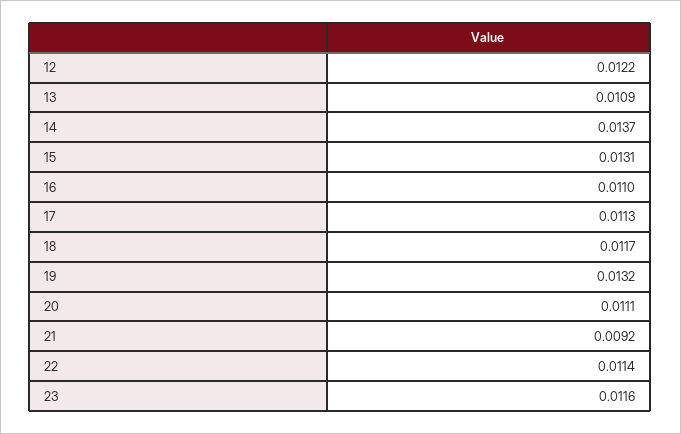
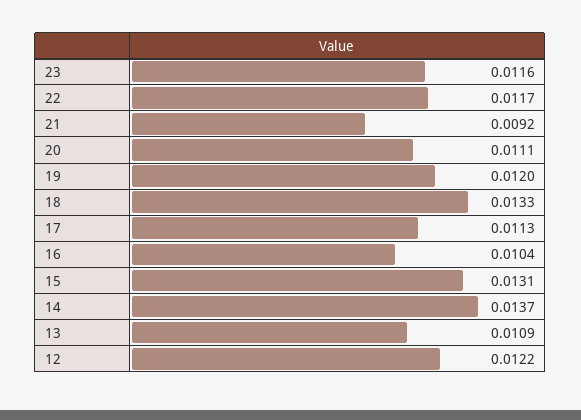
16: 0.011 -> 0.0104
18: 0.0117 -> 0.0133
19: 0.0132 -> 0.012
22: 0.0114 -> 0.0117

